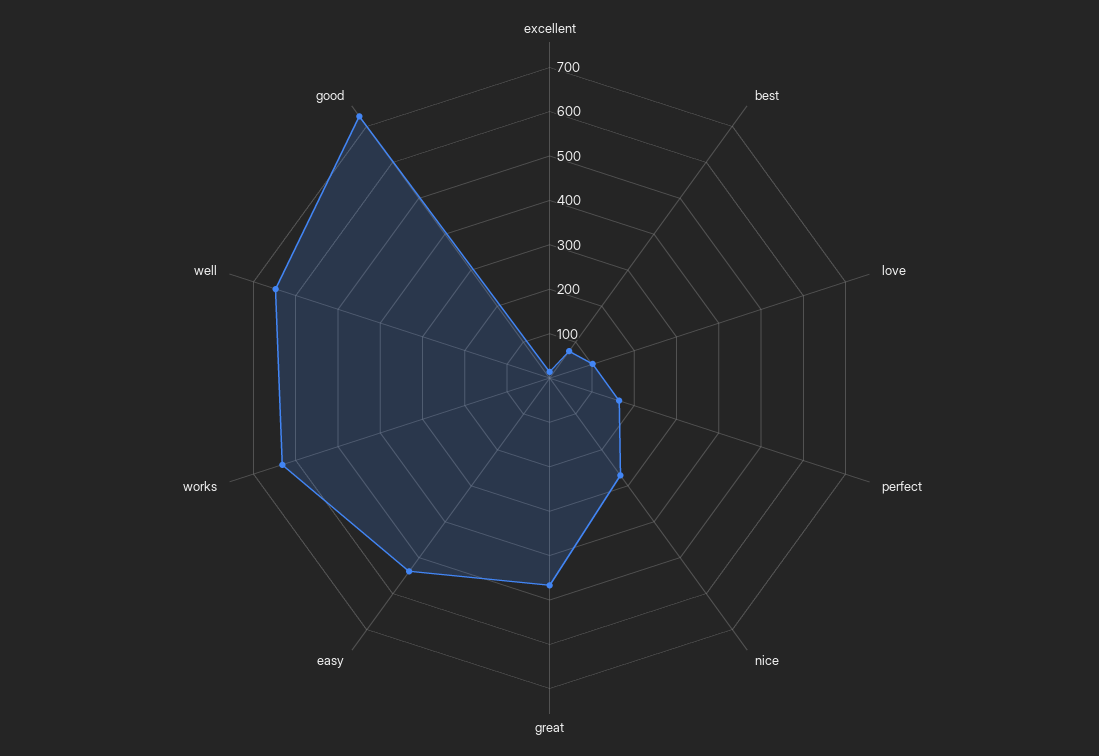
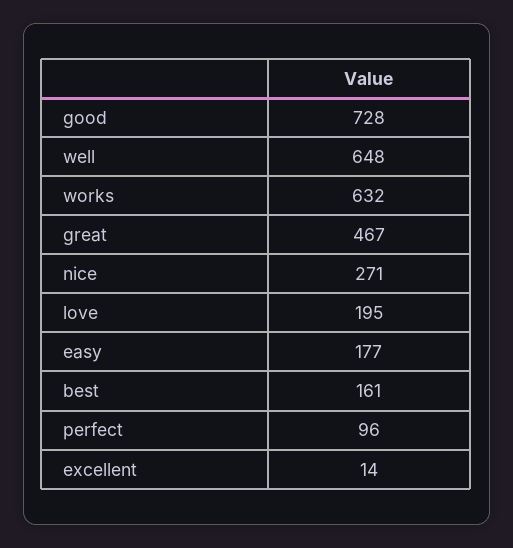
best: 80 -> 161
love: 100 -> 195
perfect: 160 -> 96
easy: 540 -> 177

